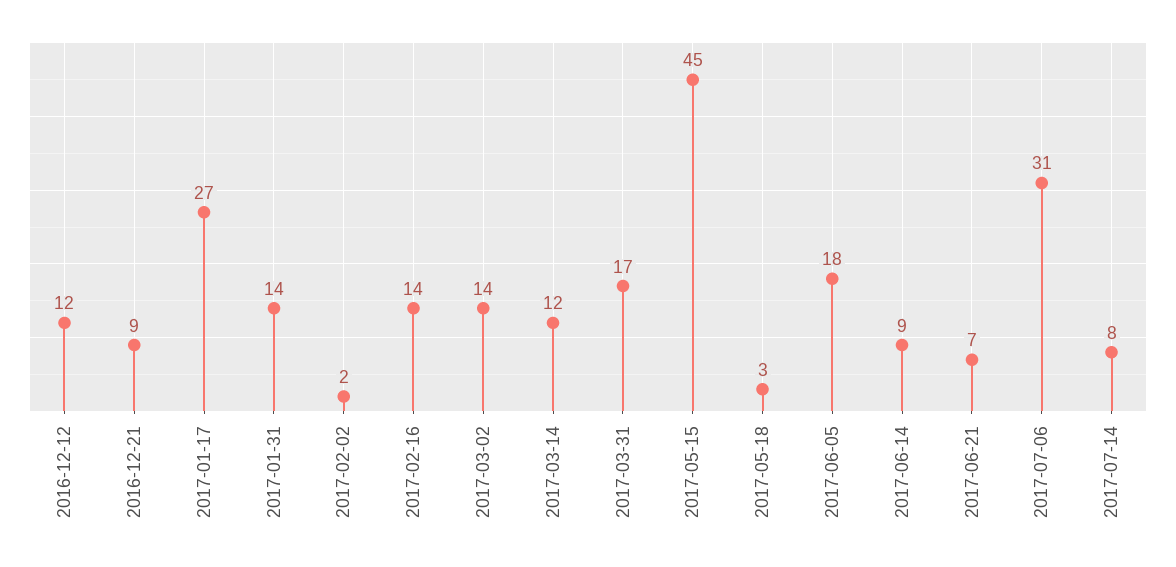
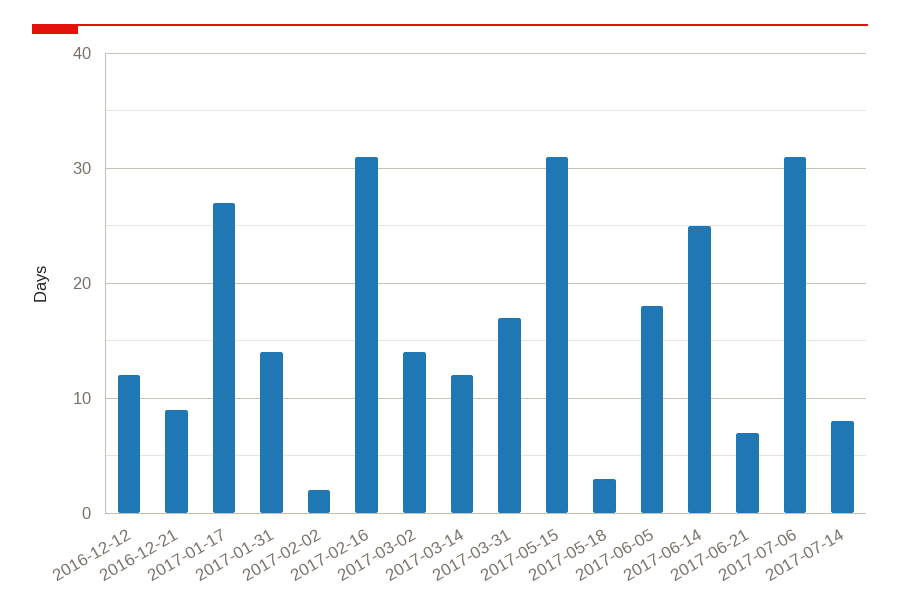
2017-02-16: 14 -> 31
2017-05-15: 45 -> 31
2017-06-14: 9 -> 25

